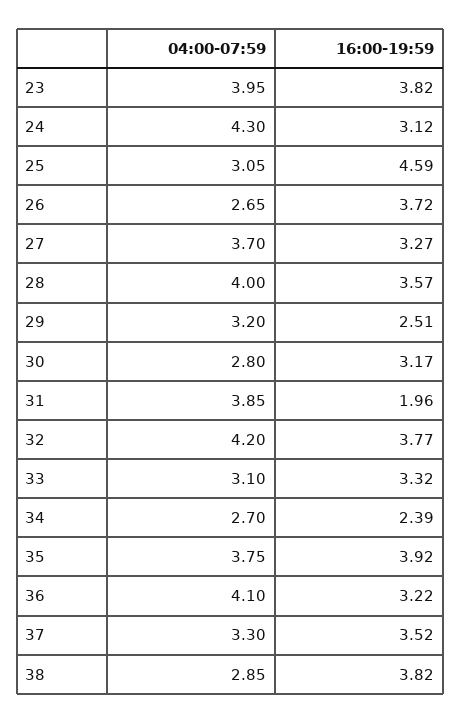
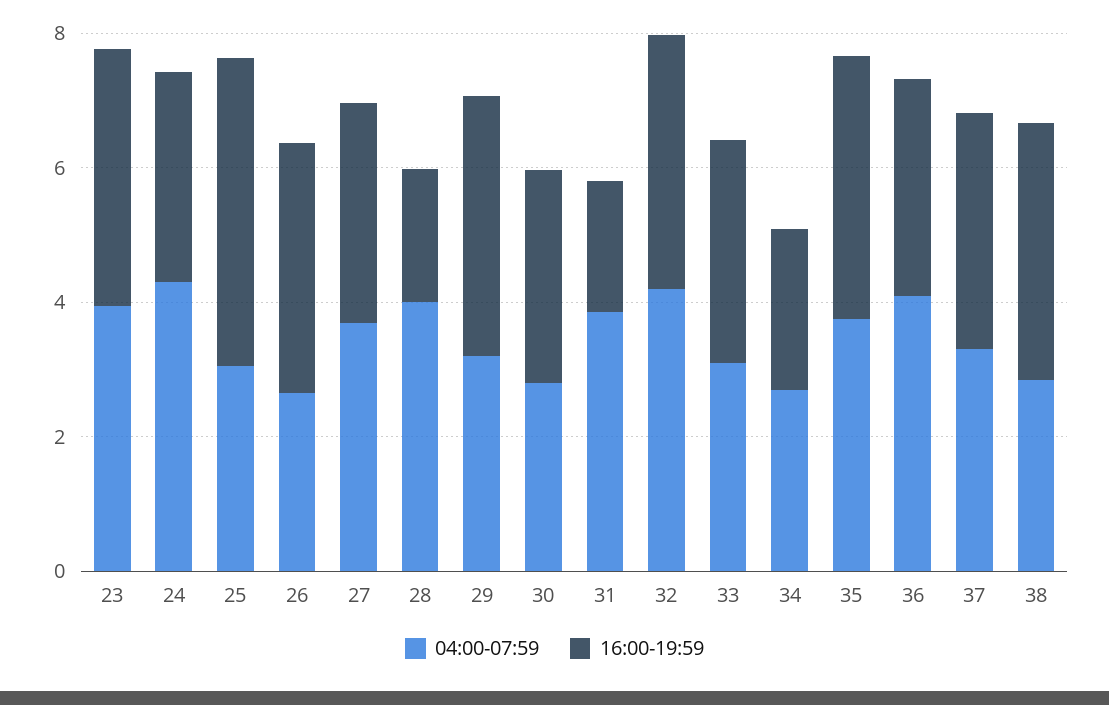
16:00-19:59, 28: 3.57 -> 2
16:00-19:59, 29: 2.51 -> 4

